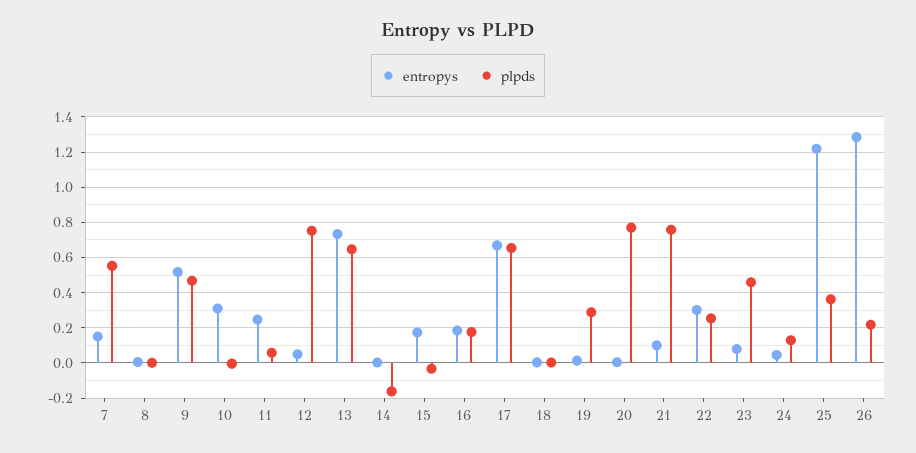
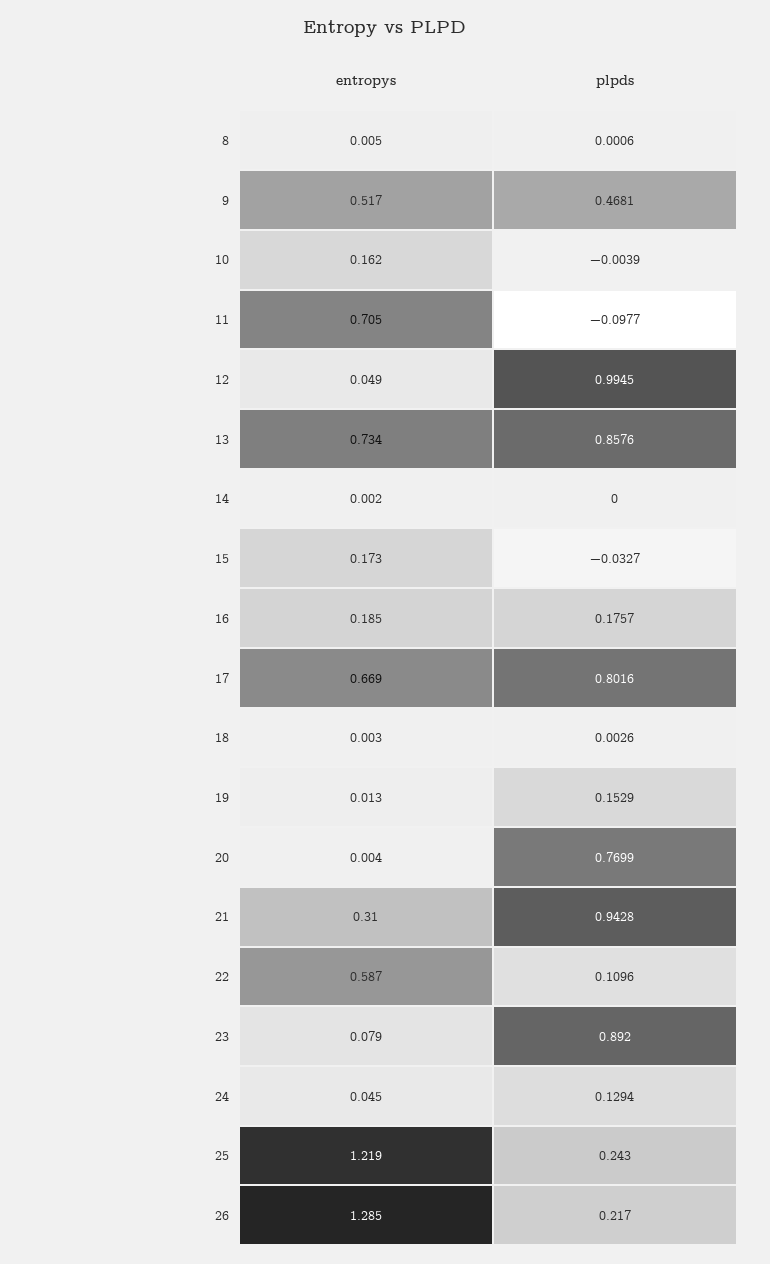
entropys, 7: 0.15 -> none
plpds, 7: 0.55 -> none
entropys, 10: 0.3 -> 0.162
entropys, 11: 0.25 -> 0.705
plpds, 11: 0.05 -> -0.0977
plpds, 12: 0.75 -> 0.9945
plpds, 13: 0.65 -> 0.8576
plpds, 14: -0.15 -> 0
plpds, 17: 0.65 -> 0.8016
plpds, 19: 0.3 -> 0.1529
entropys, 21: 0.1 -> 0.31
plpds, 21: 0.75 -> 0.9428
entropys, 22: 0.3 -> 0.587
plpds, 22: 0.25 -> 0.1096
plpds, 23: 0.45 -> 0.892
plpds, 25: 0.35 -> 0.243

